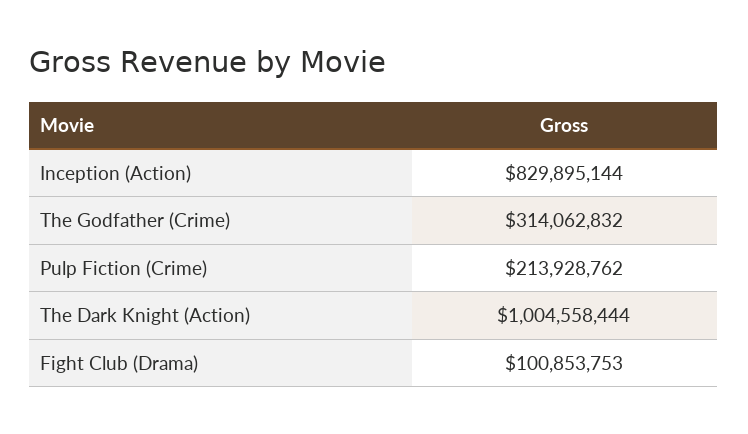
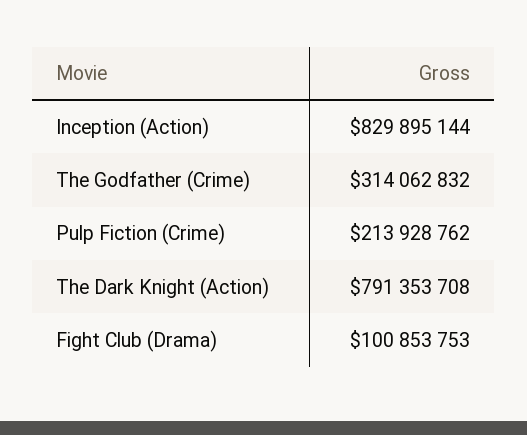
The Dark Knight (Action): 1004558444 -> 791353708

